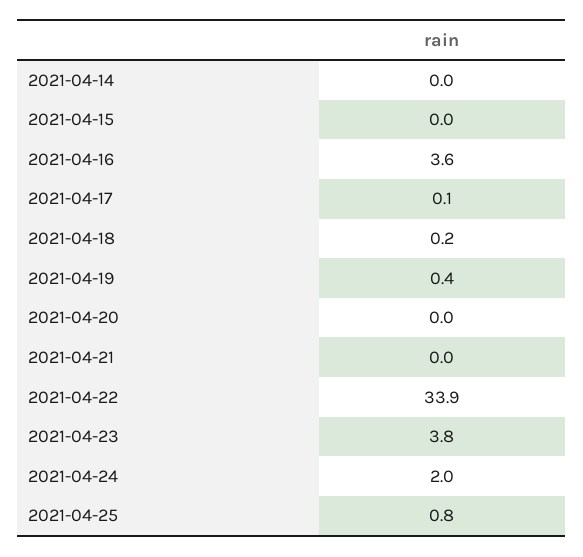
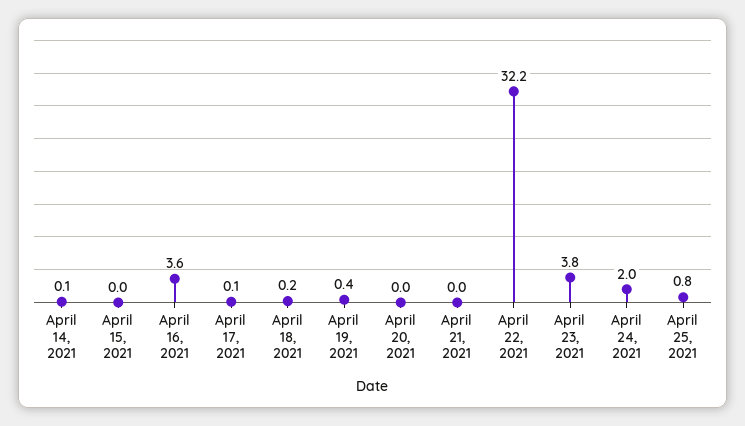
2021-04-14: 0 -> 0.1
2021-04-22: 33.9 -> 32.2

